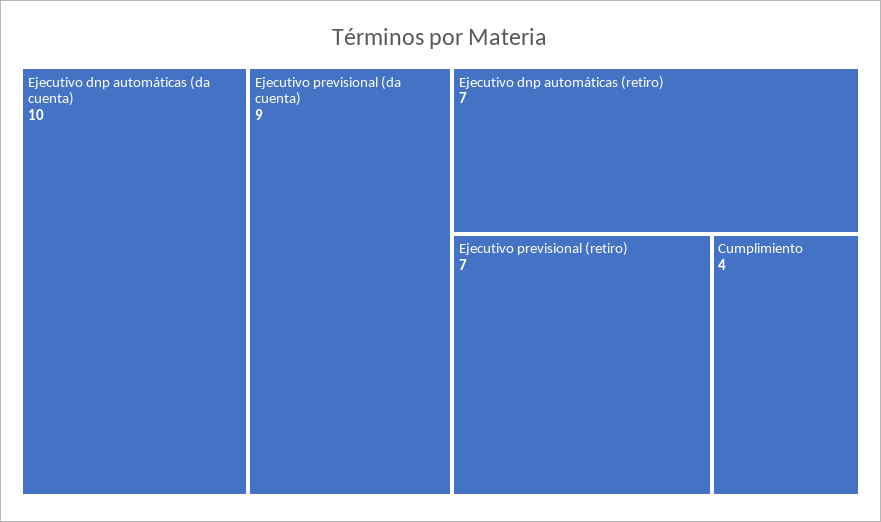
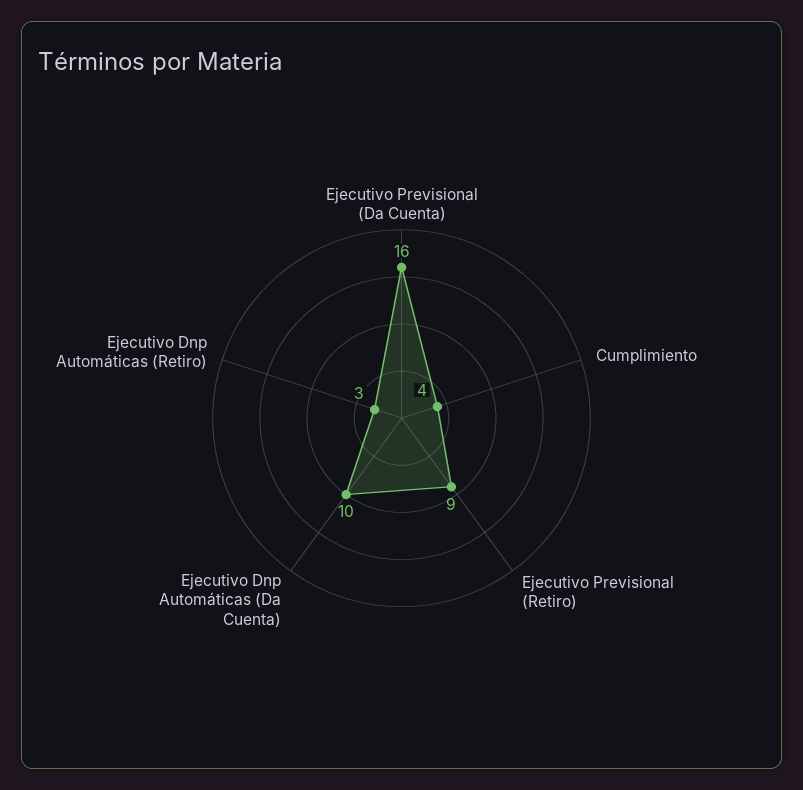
Ejecutivo previsional (da cuenta): 9 -> 16
Ejecutivo dnp automáticas (retiro): 7 -> 3
Ejecutivo previsional (retiro): 7 -> 9

